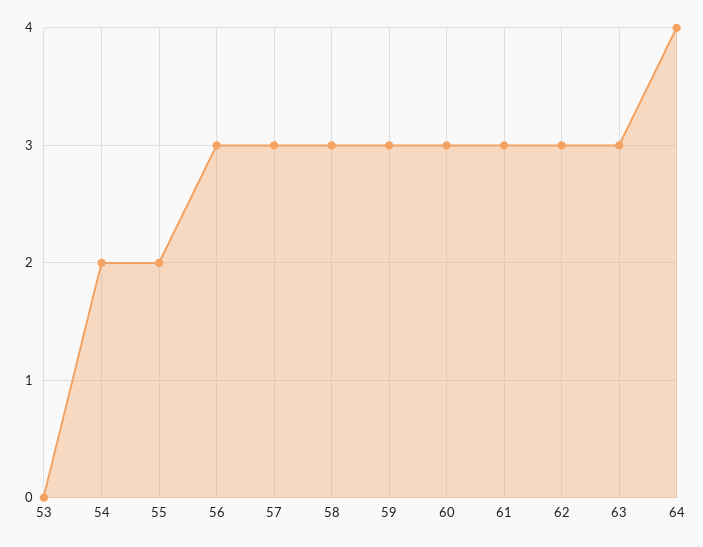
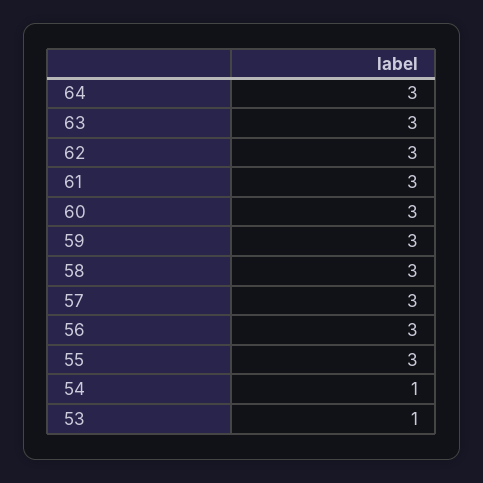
53: 0 -> 1
54: 2 -> 1
55: 2 -> 3
64: 4 -> 3

